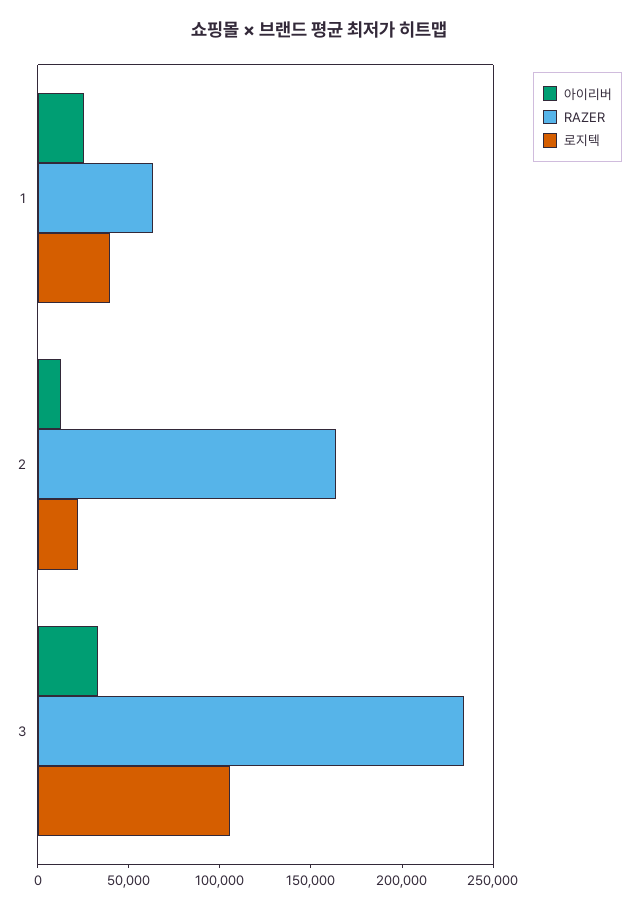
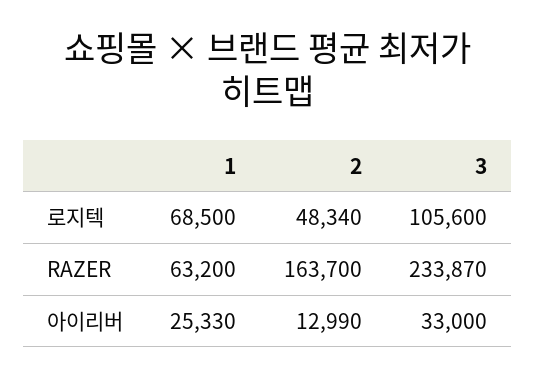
로지텍, 1: 40000 -> 68500
로지텍, 2: 20000 -> 48340

